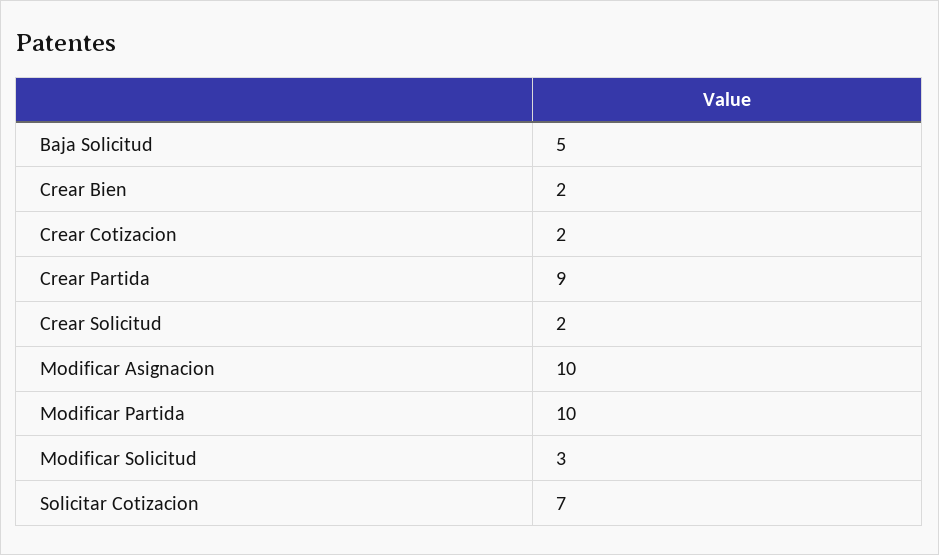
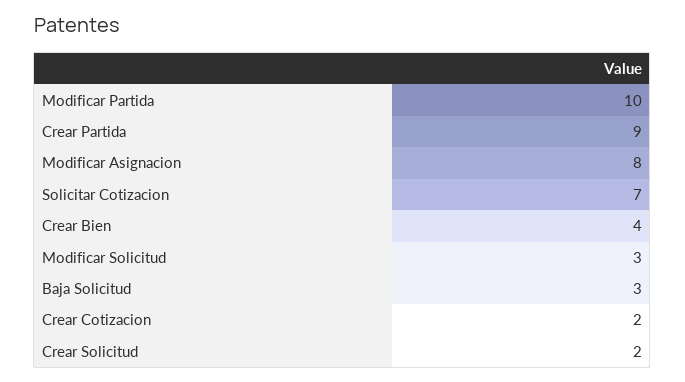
Baja Solicitud: 5 -> 3
Crear Bien: 2 -> 4
Modificar Asignacion: 10 -> 8

